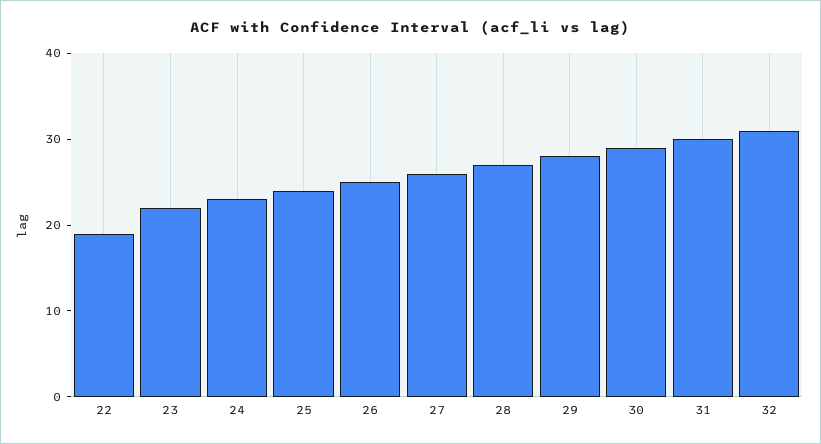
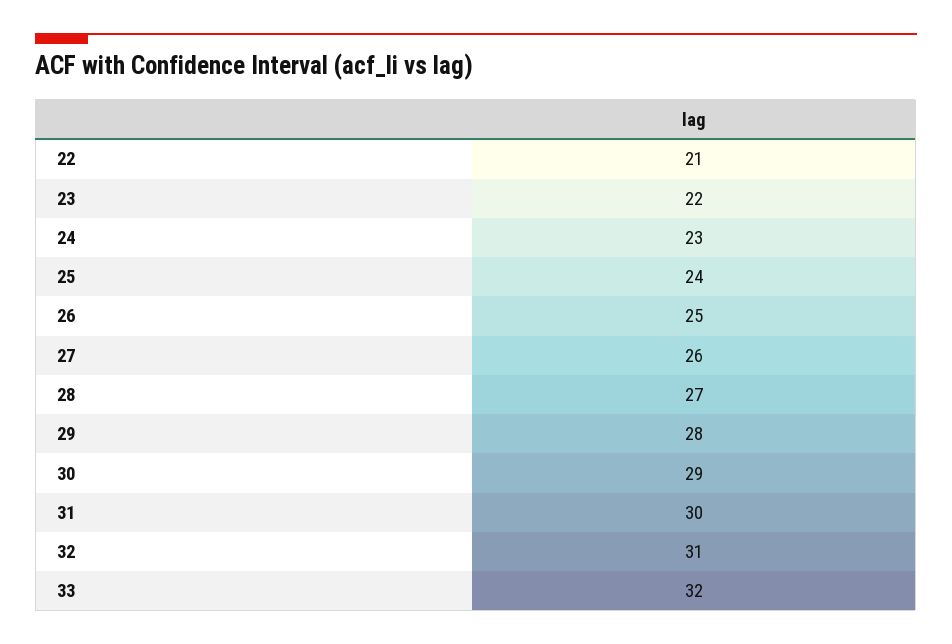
22: 19 -> 21
33: none -> 32

